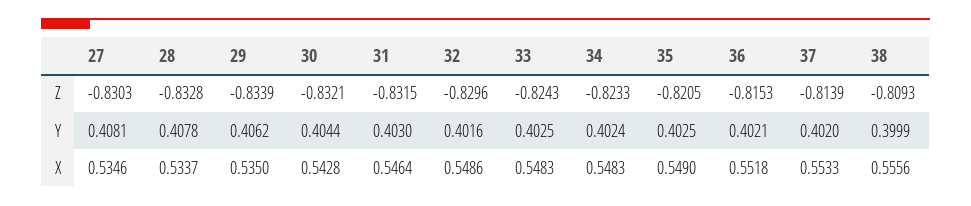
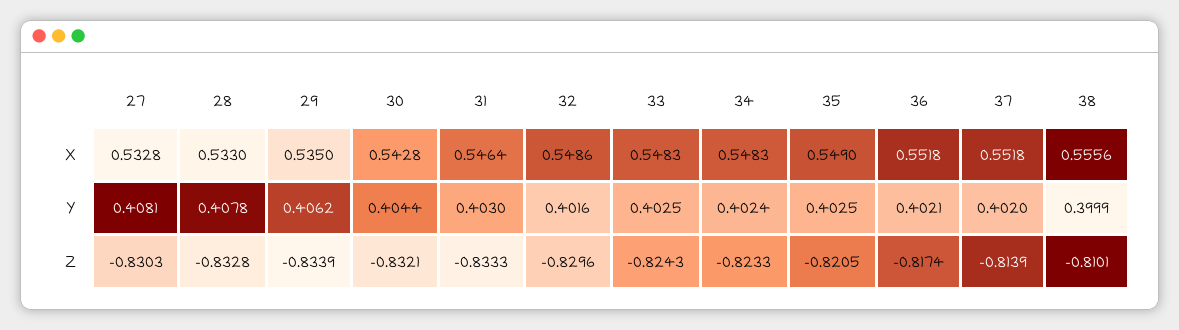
31, Z: -0.8315 -> -0.8333
36, Z: -0.8153 -> -0.8174
38, Z: -0.8093 -> -0.8101
27, X: 0.5346 -> 0.5328
28, X: 0.5337 -> 0.533
37, X: 0.5533 -> 0.5518

